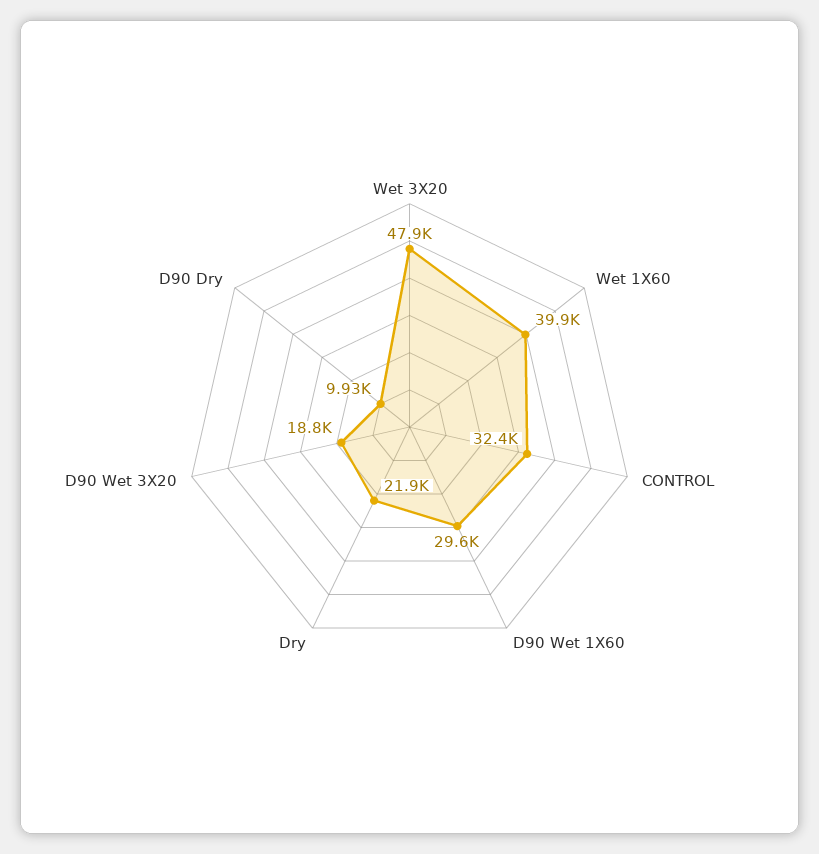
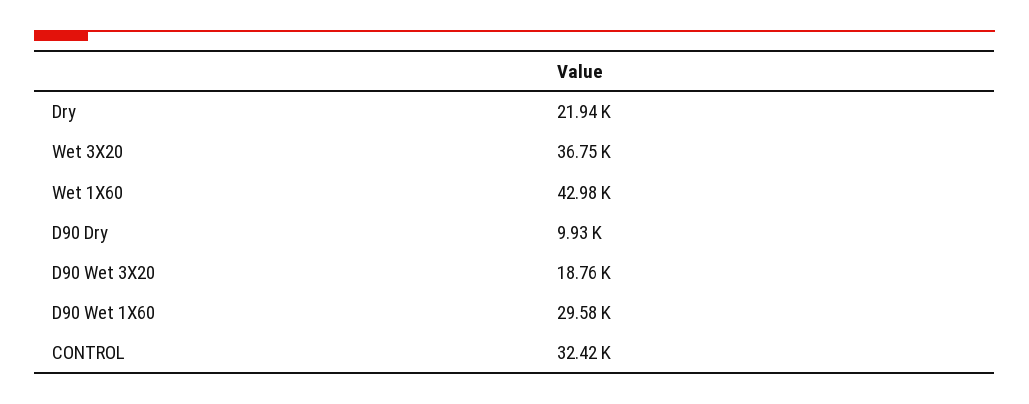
Wet 3X20: 47900 -> 36750
Wet 1X60: 39900 -> 42980

